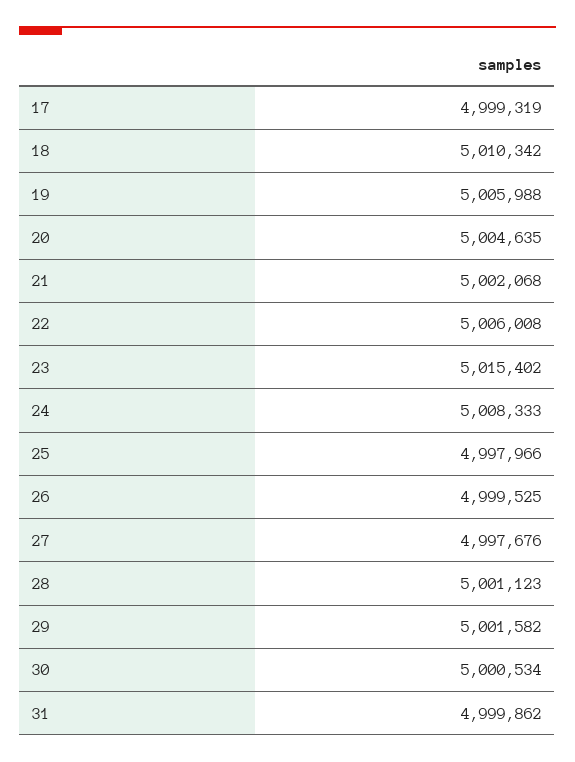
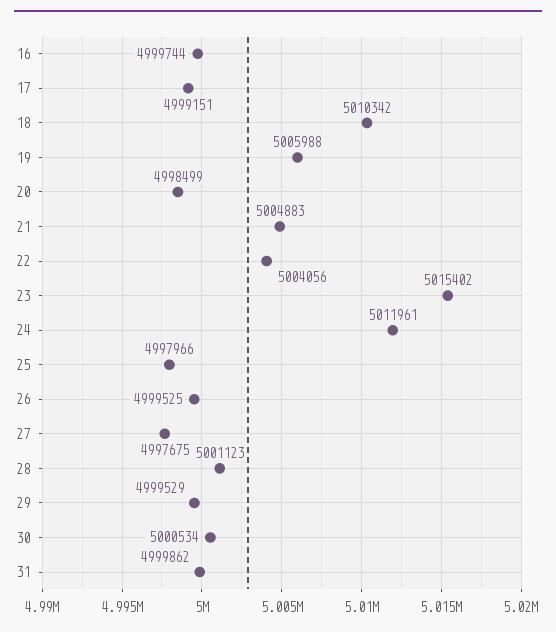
17: 4999319 -> 4999151
20: 5004635 -> 4998499
21: 5002068 -> 5004883
22: 5006008 -> 5004056
24: 5008333 -> 5011961
27: 4997676 -> 4997675
29: 5001582 -> 4999529
16: none -> 4999744

